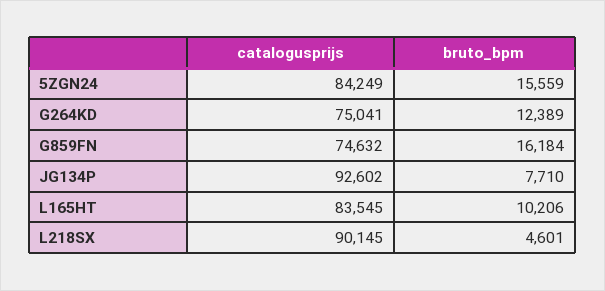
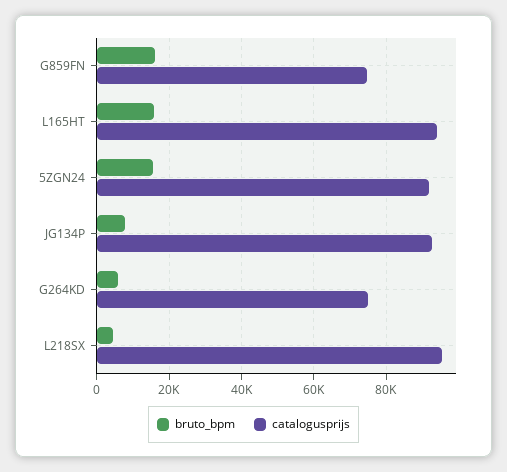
catalogusprijs, 5ZGN24: 84249 -> 92000
bruto_bpm, G264KD: 12389 -> 6000
catalogusprijs, L165HT: 83545 -> 94000
bruto_bpm, L165HT: 10206 -> 16000
catalogusprijs, L218SX: 90145 -> 96000

